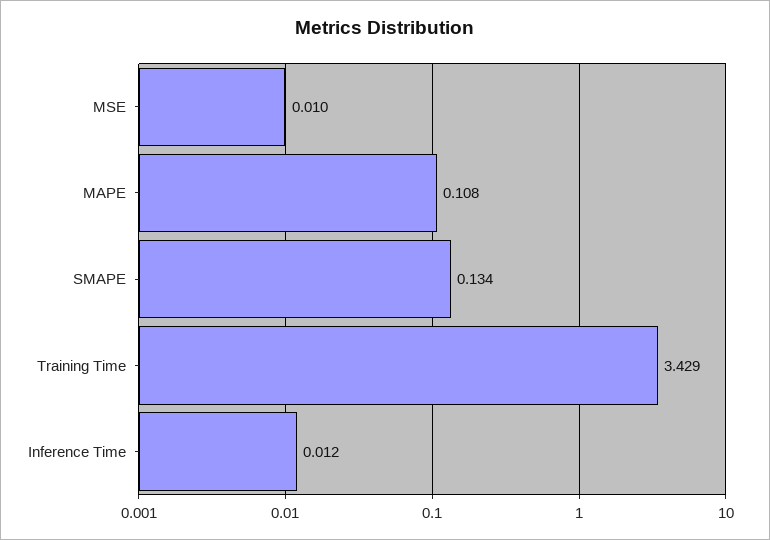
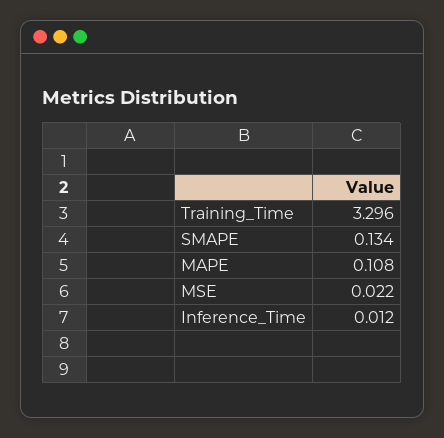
MSE: 0.01 -> 0.022
Training Time: 3.429 -> 3.296

